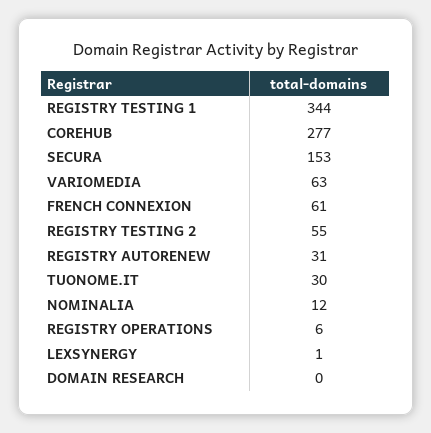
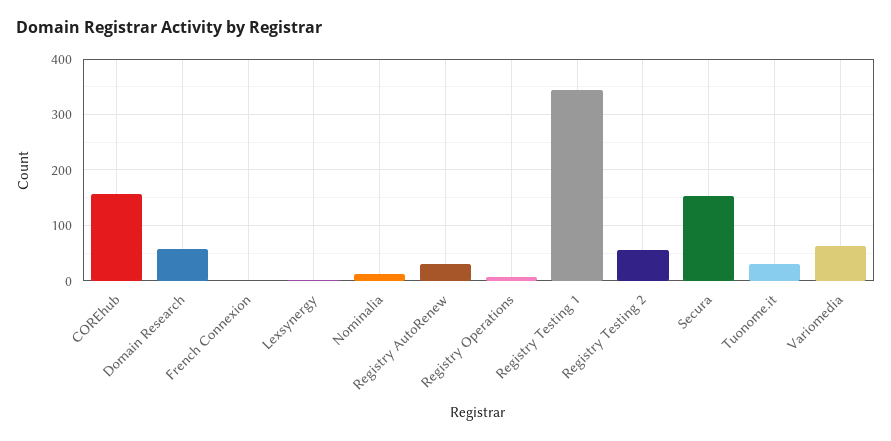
COREHUB: 277 -> 160
FRENCH CONNEXION: 61 -> 0
DOMAIN RESEARCH: 0 -> 60

